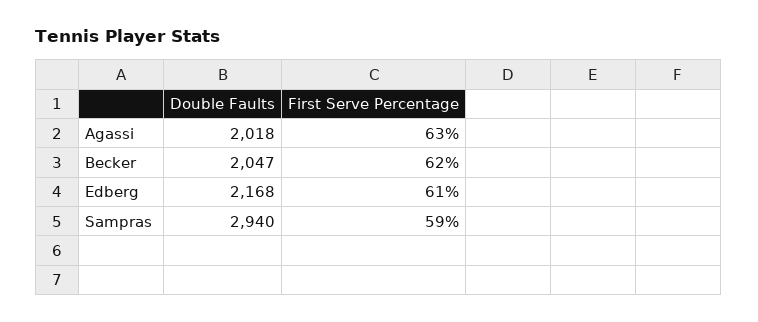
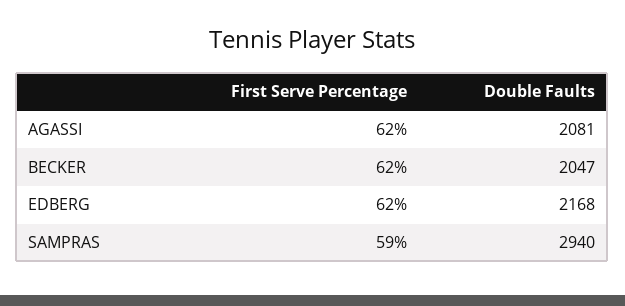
Double Faults, Agassi: 2018 -> 2081
First Serve Percentage, Agassi: 63 -> 62
First Serve Percentage, Edberg: 61 -> 62

